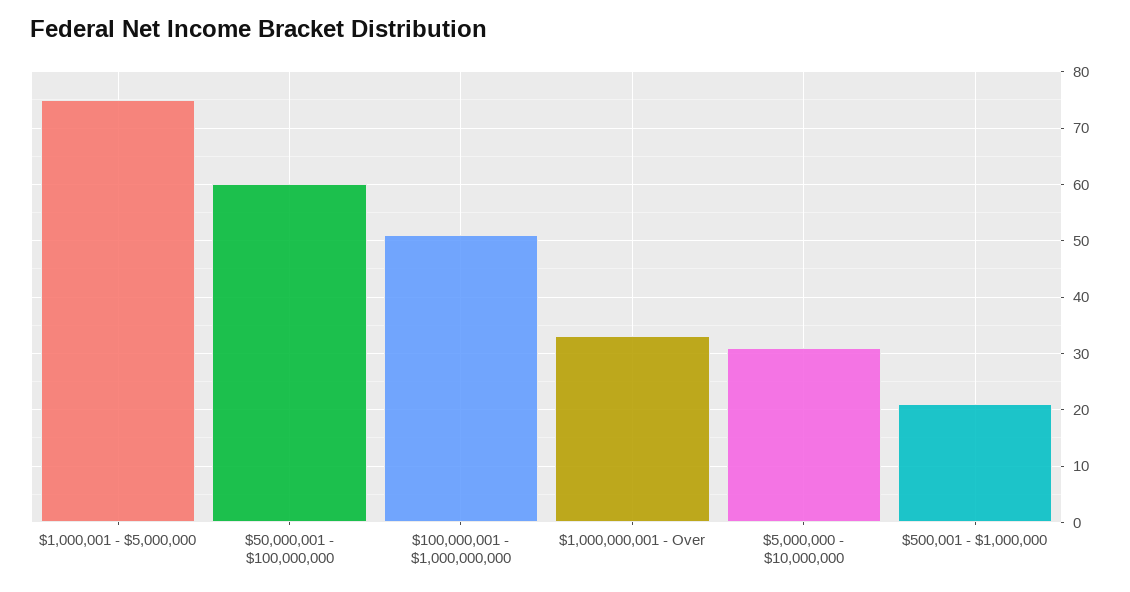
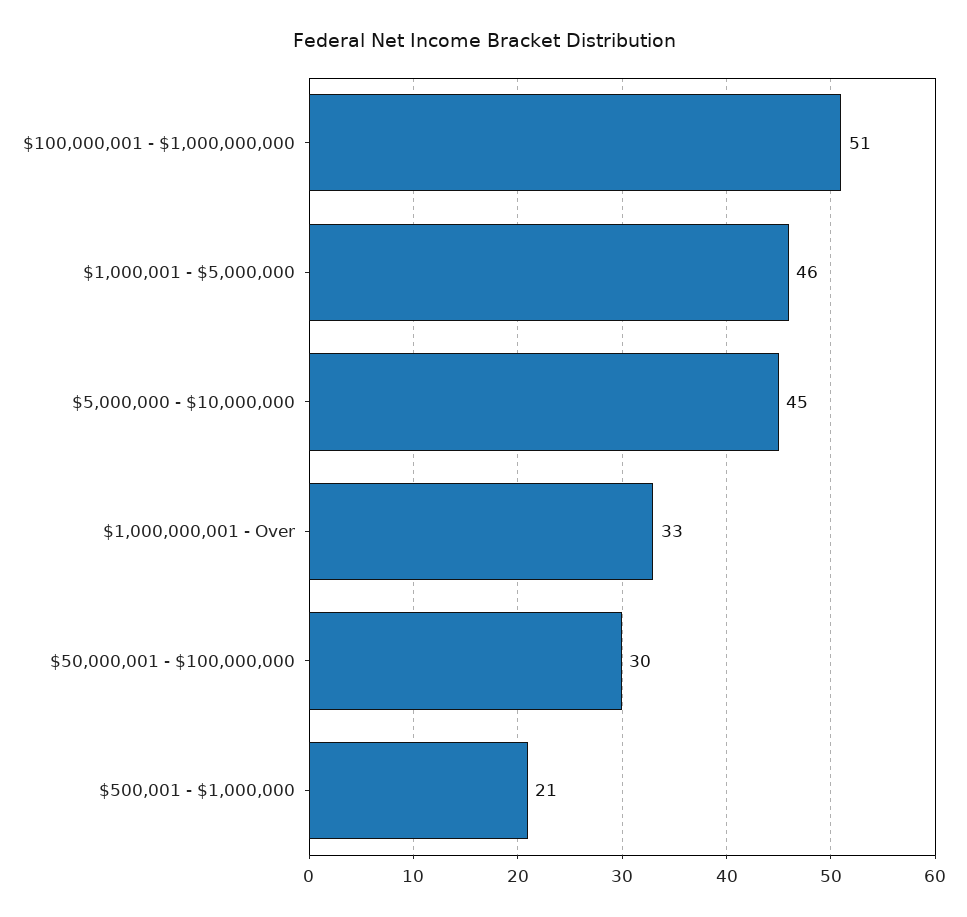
$1,000,001 - $5,000,000: 75 -> 46
$50,000,001 - $100,000,000: 60 -> 30
$5,000,000 - $10,000,000: 30 -> 45

